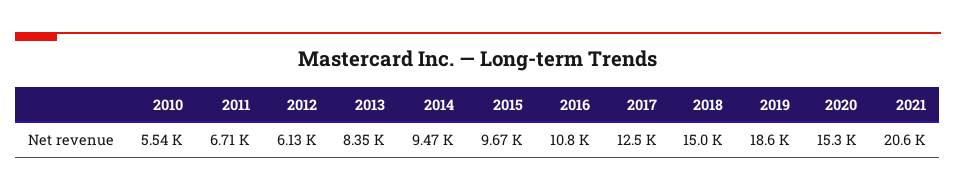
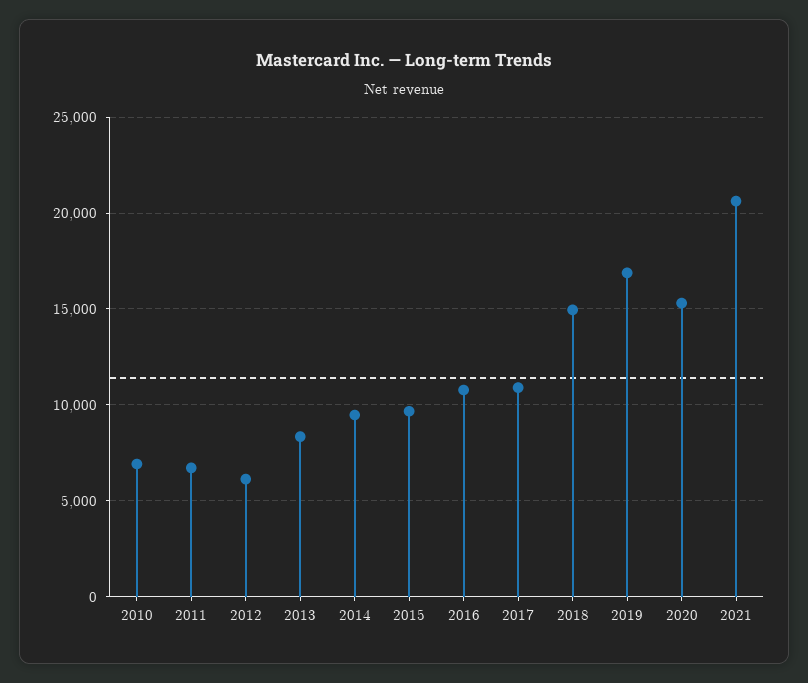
2010: 5540 -> 7000
2017: 12500 -> 11000
2019: 18600 -> 17000

